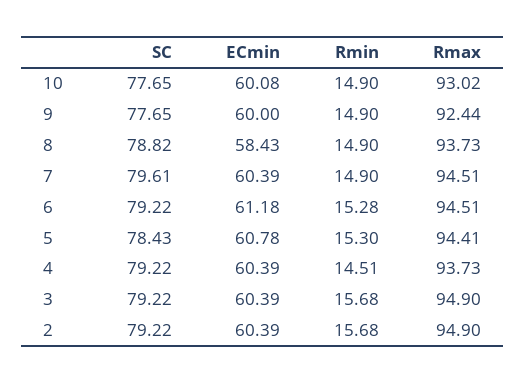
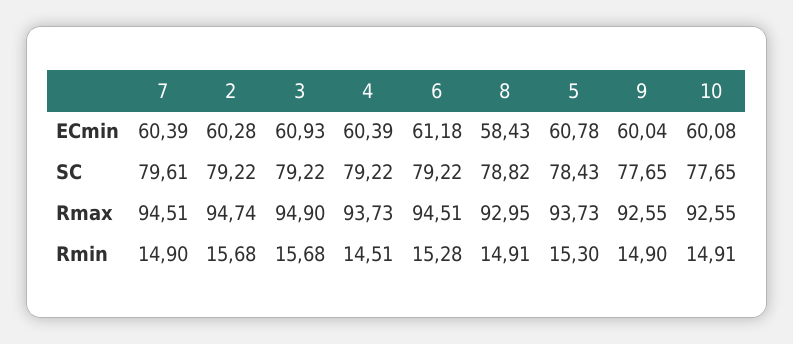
Rmin, 10: 14.9 -> 14.91
Rmax, 10: 93.02 -> 92.55
ECmin, 9: 60 -> 60.04
Rmax, 9: 92.44 -> 92.55
Rmin, 8: 14.9 -> 14.91
Rmax, 8: 93.73 -> 92.95
Rmax, 5: 94.41 -> 93.73
ECmin, 3: 60.39 -> 60.93
ECmin, 2: 60.39 -> 60.28
Rmax, 2: 94.9 -> 94.74

